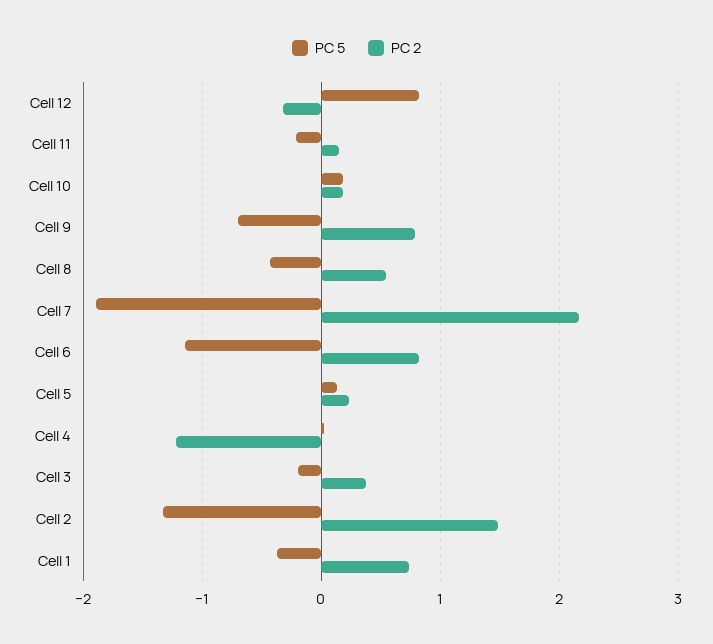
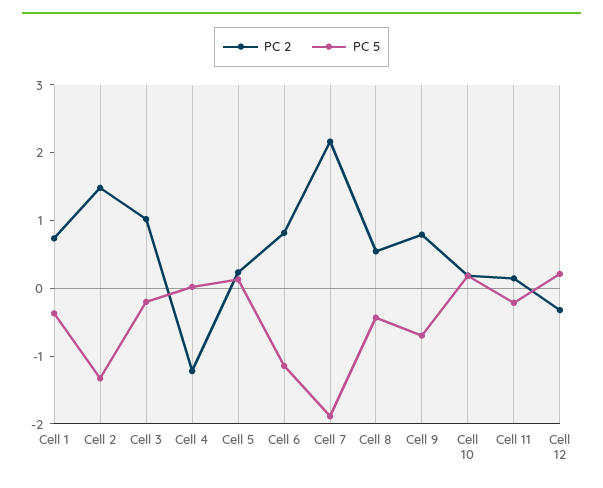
PC 5, Cell 12: 0.8 -> 0.2
PC 2, Cell 3: 0.4 -> 1

